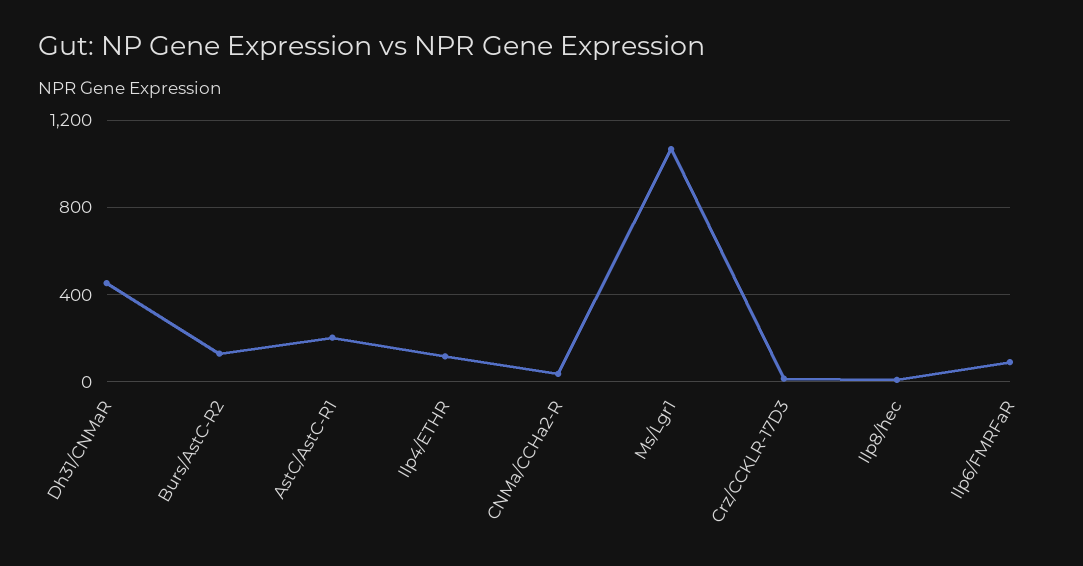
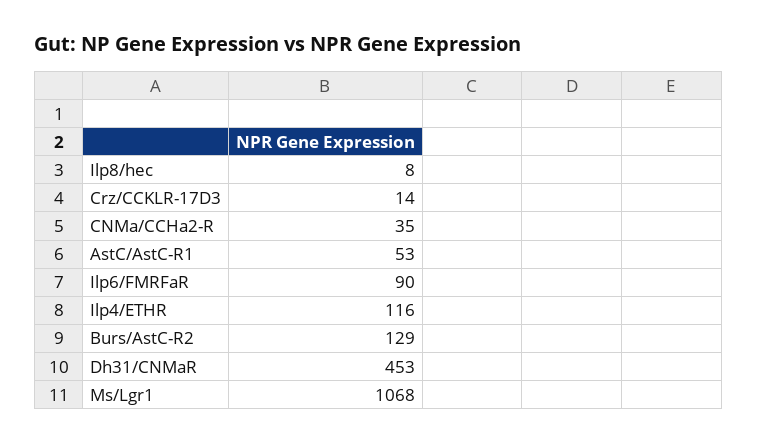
AstC/AstC-R1: 200 -> 53

